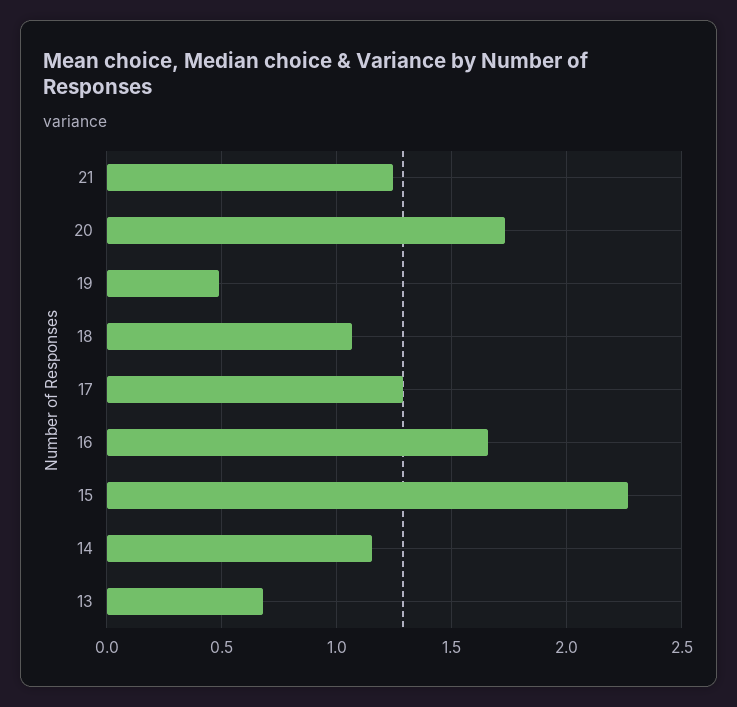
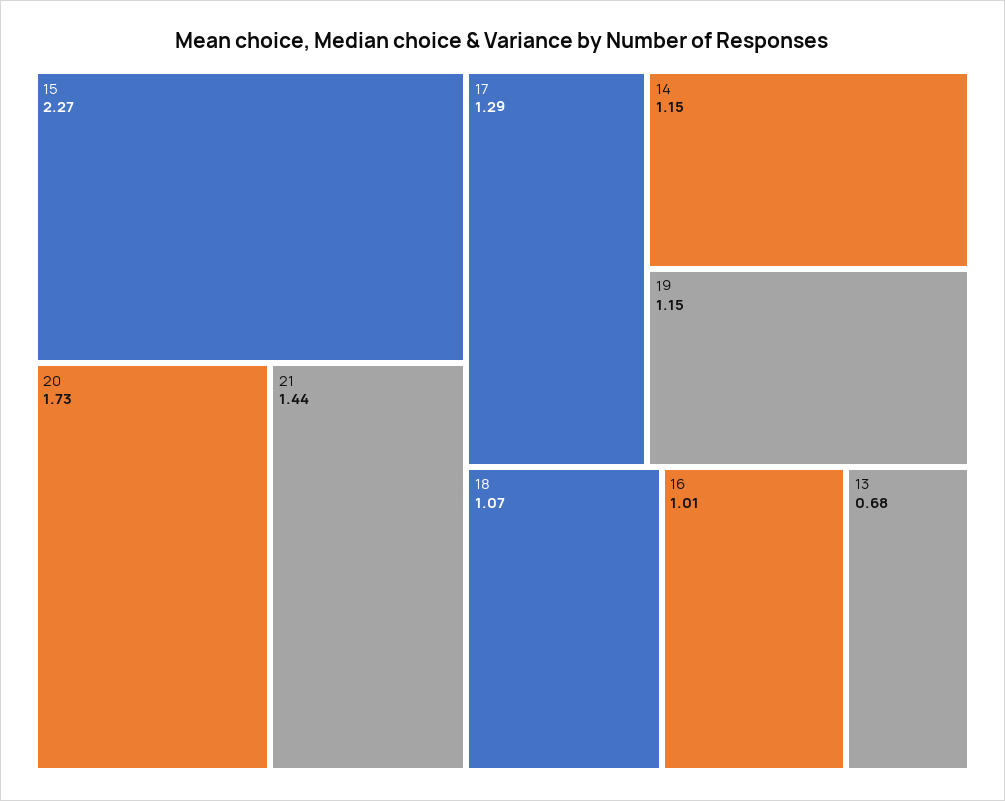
21: 1.25 -> 1.44
19: 0.5 -> 1.15
16: 1.65 -> 1.01

